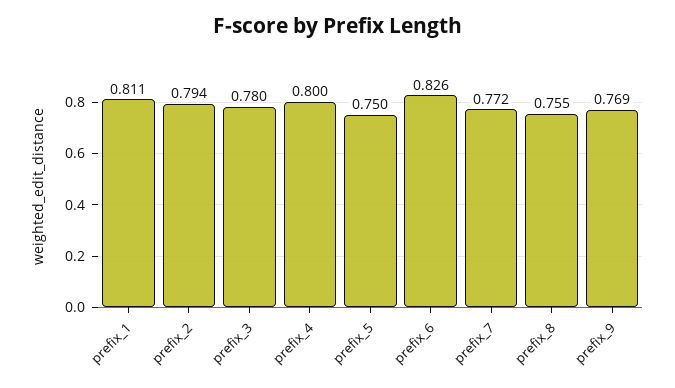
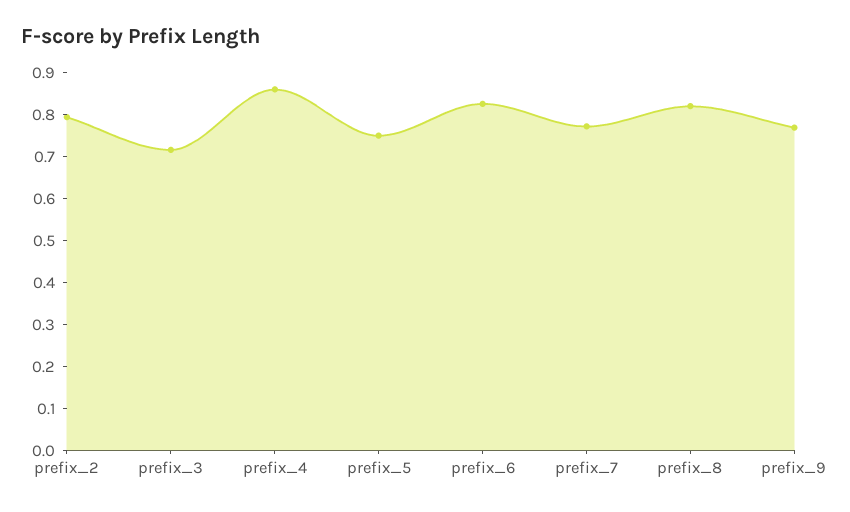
prefix_1: 0.811 -> none
prefix_3: 0.78 -> 0.72
prefix_4: 0.8 -> 0.86
prefix_8: 0.755 -> 0.82

